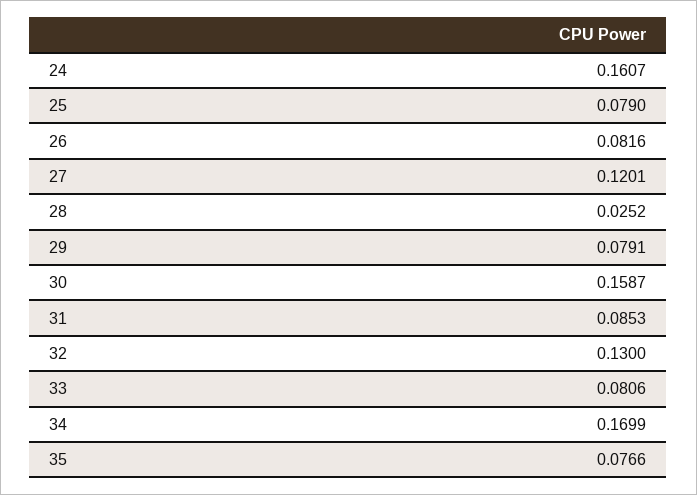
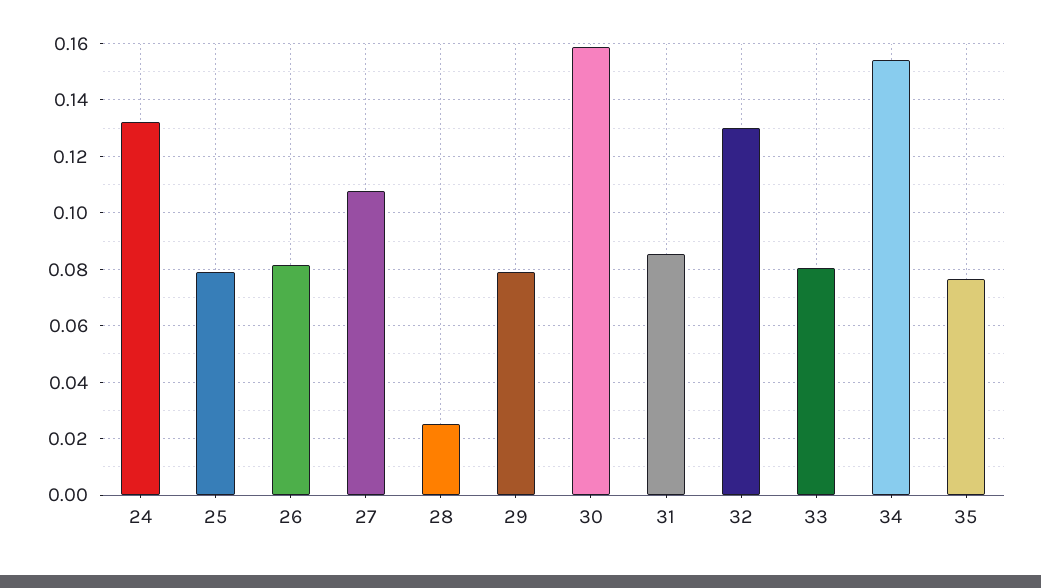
24: 0.1607 -> 0.1325
27: 0.1201 -> 0.1075
34: 0.1699 -> 0.155

